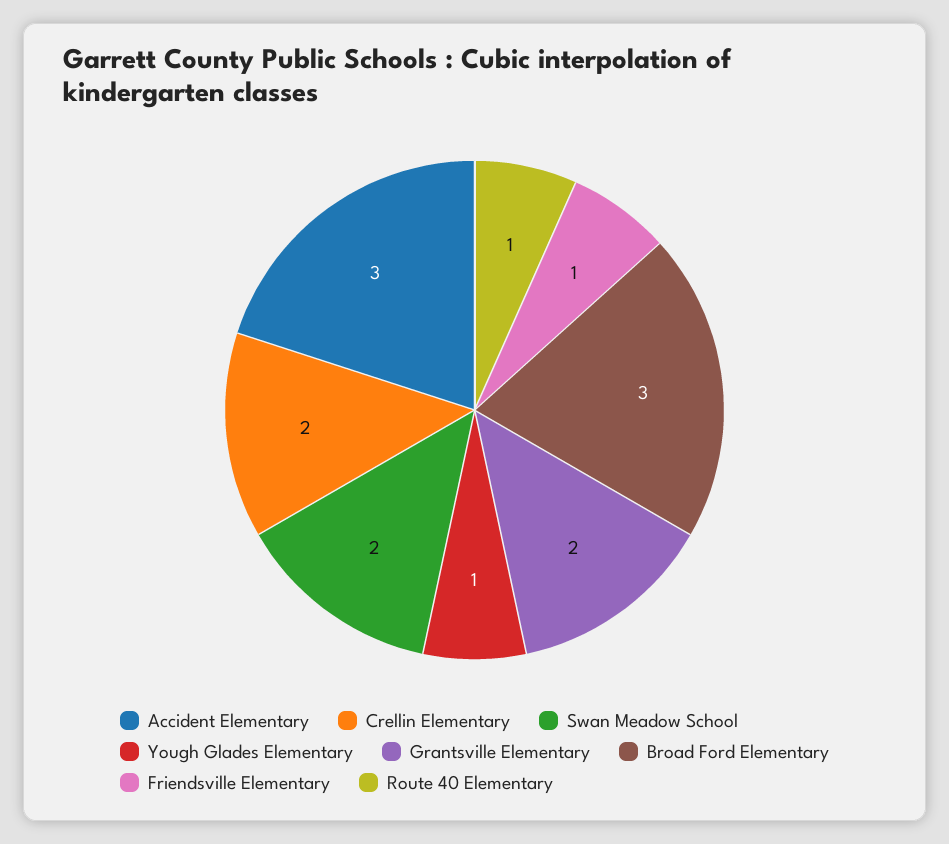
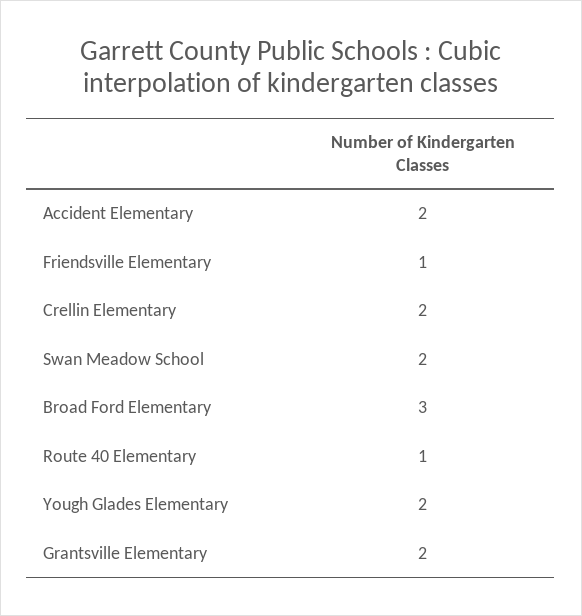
Accident Elementary: 3 -> 2
Yough Glades Elementary: 1 -> 2

